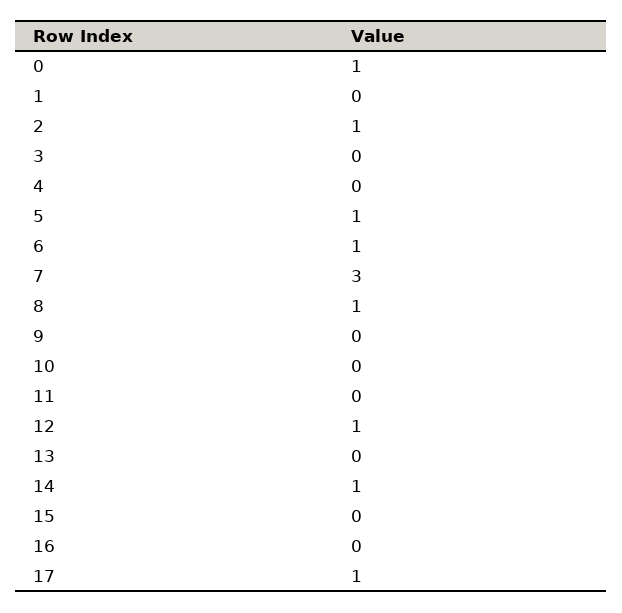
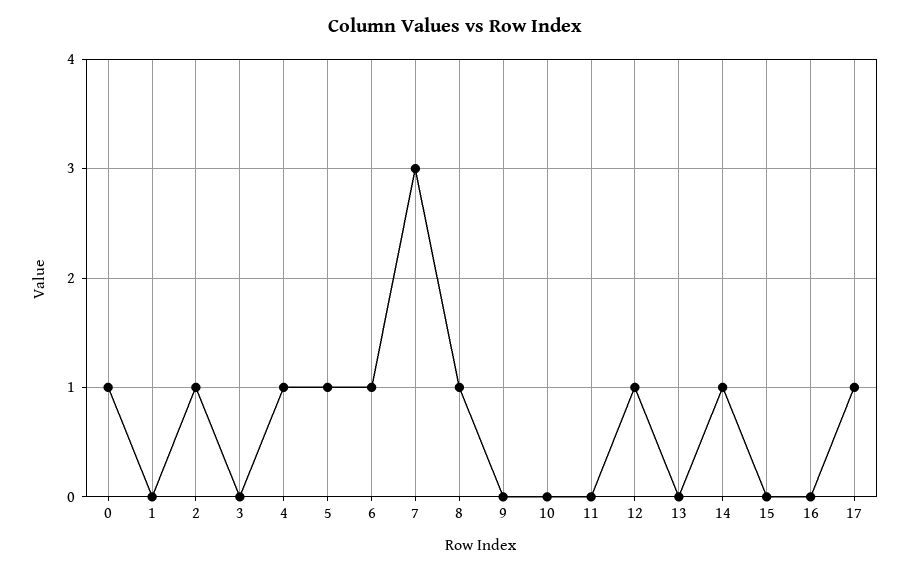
4: 0 -> 1

